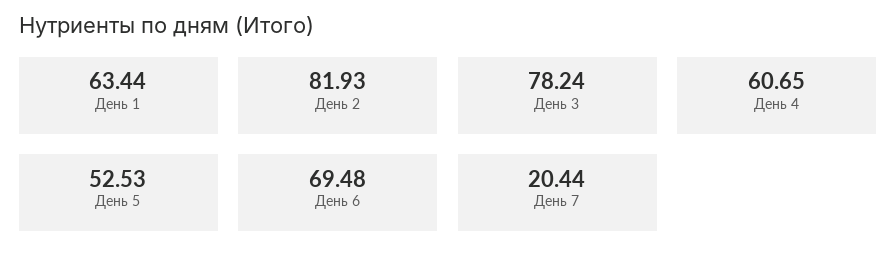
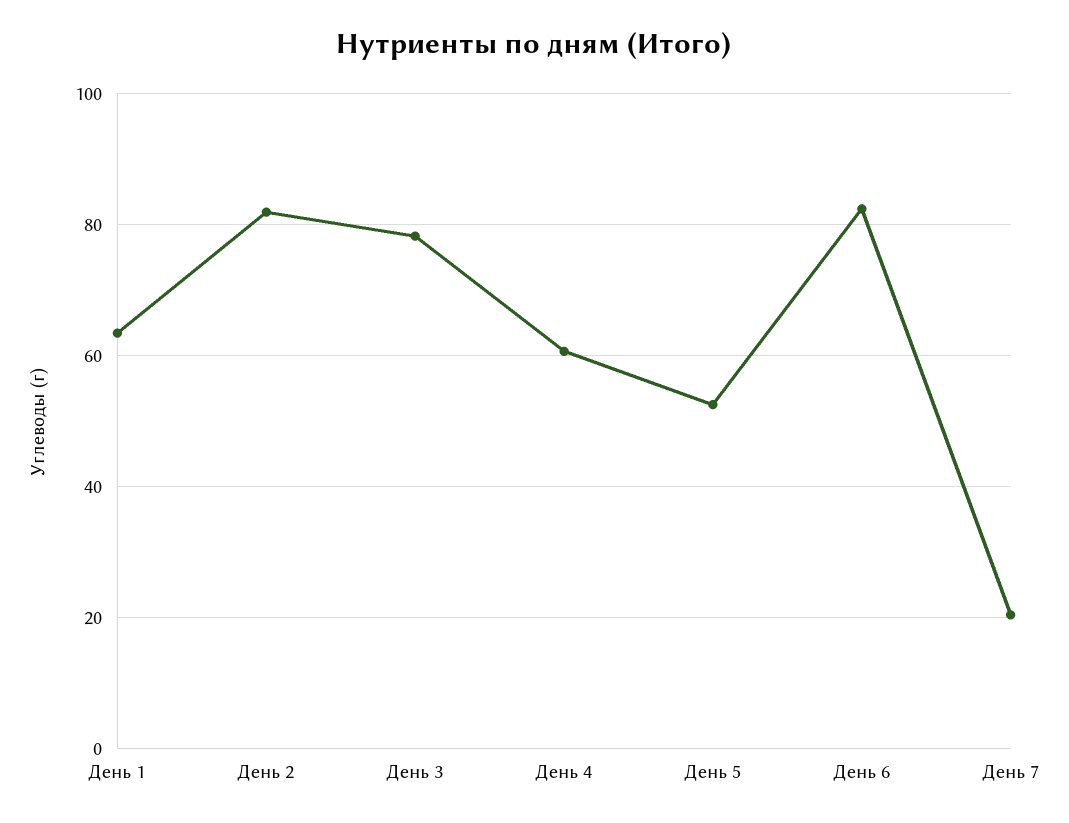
День 6: 69.48 -> 82

